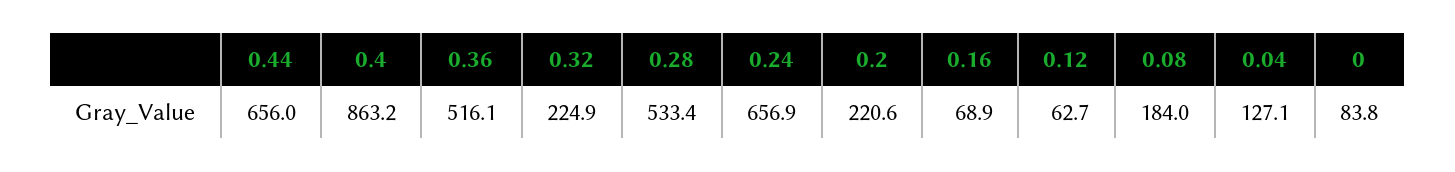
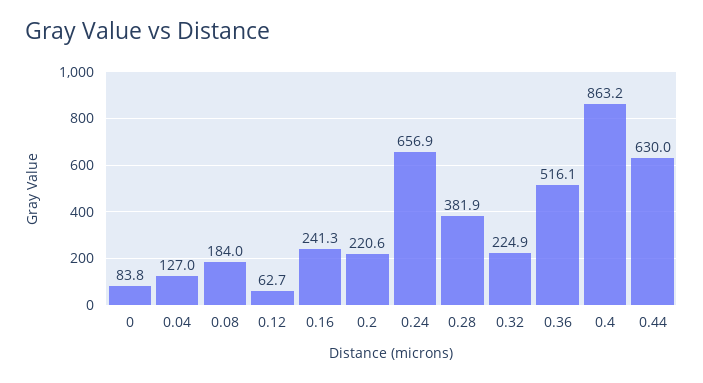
0.44: 656 -> 630
0.28: 533.4 -> 381.9
0.16: 68.9 -> 241.3
0.04: 127.1 -> 127

